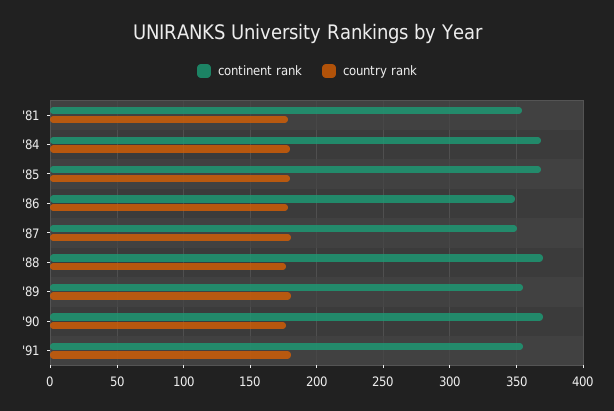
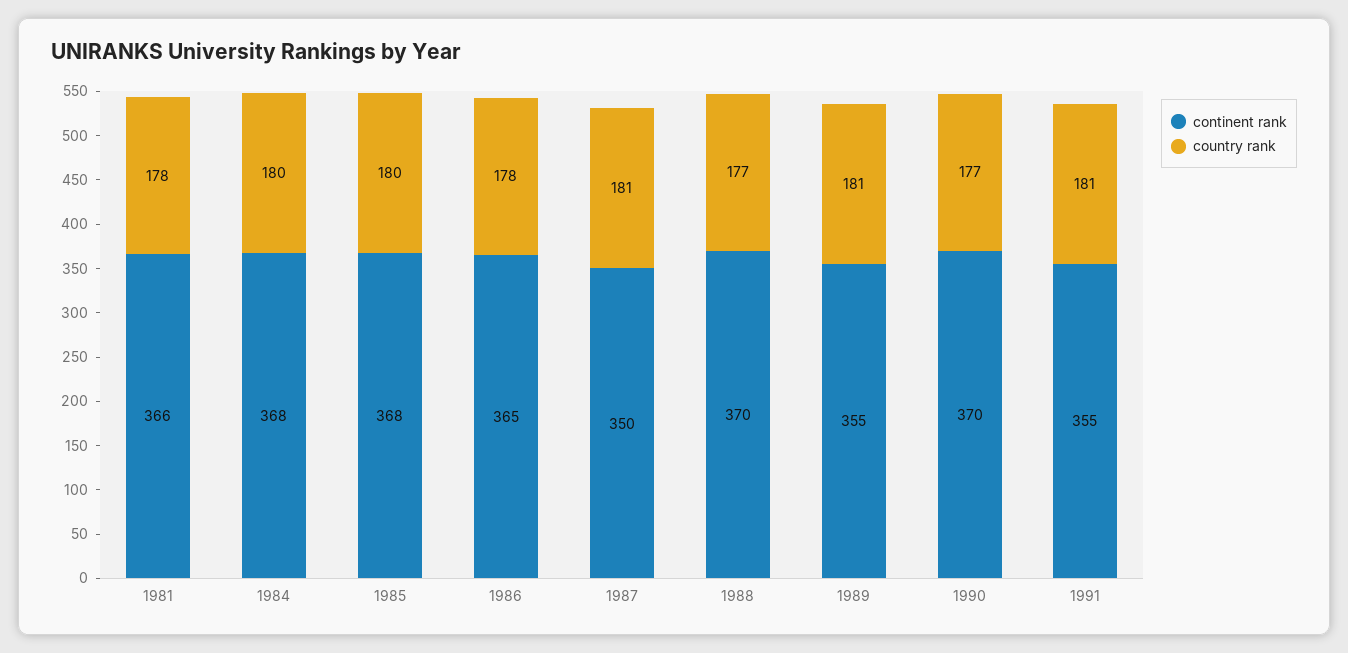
continent rank, '81: 355 -> 366
continent rank, '86: 350 -> 365

